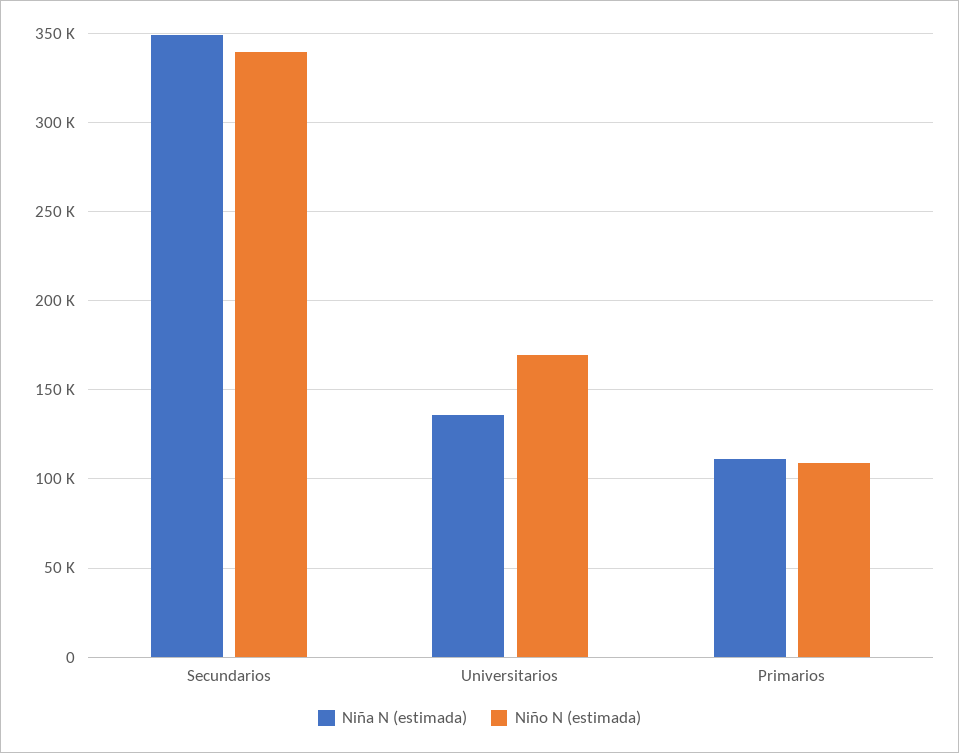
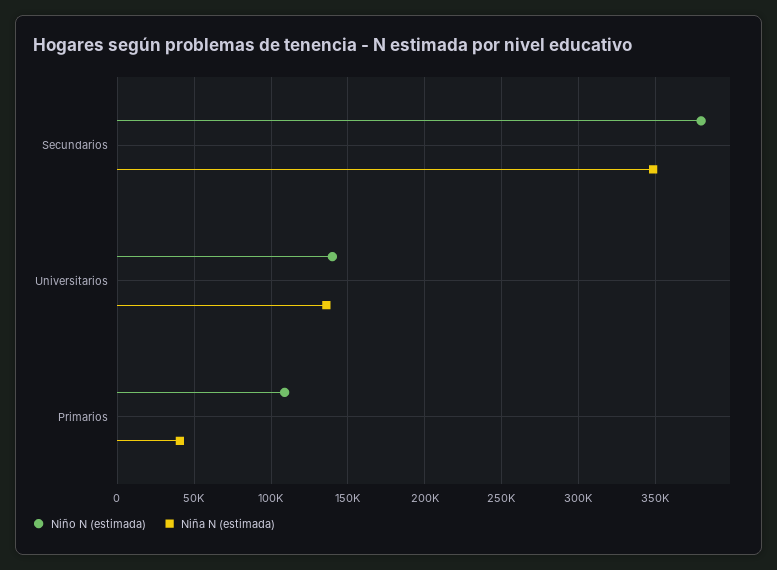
Niño N (estimada), Secundarios: 340000 -> 380000
Niño N (estimada), Universitarios: 170000 -> 140000
Niña N (estimada), Primarios: 110000 -> 40000

